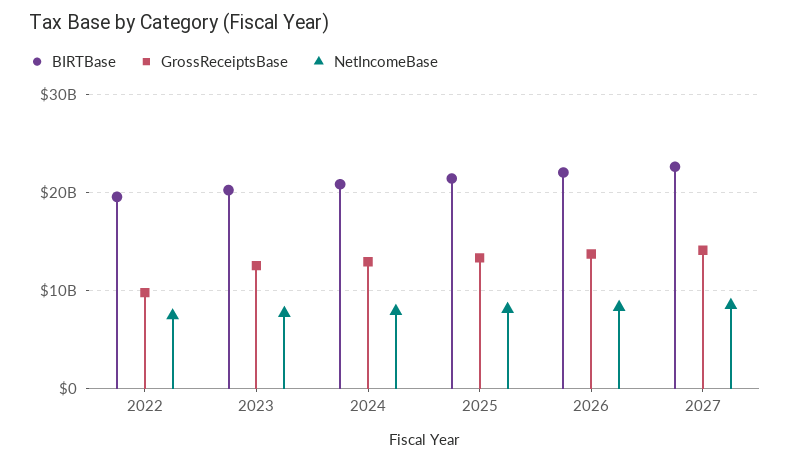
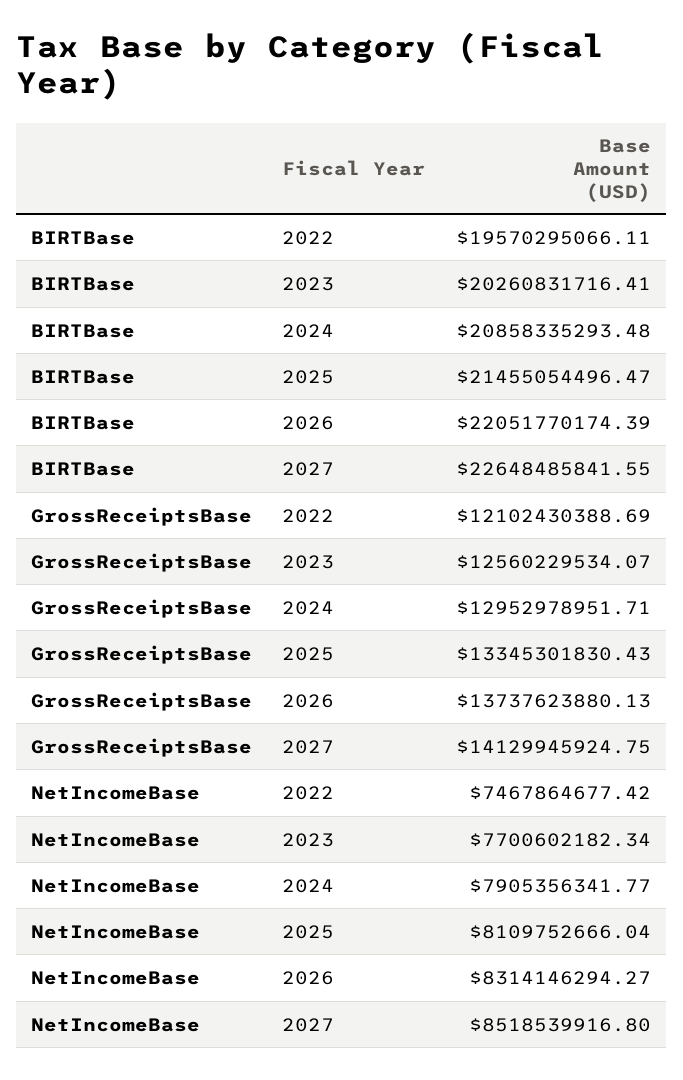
GrossReceiptsBase, 2022: 10000000000 -> 12102430388.69

